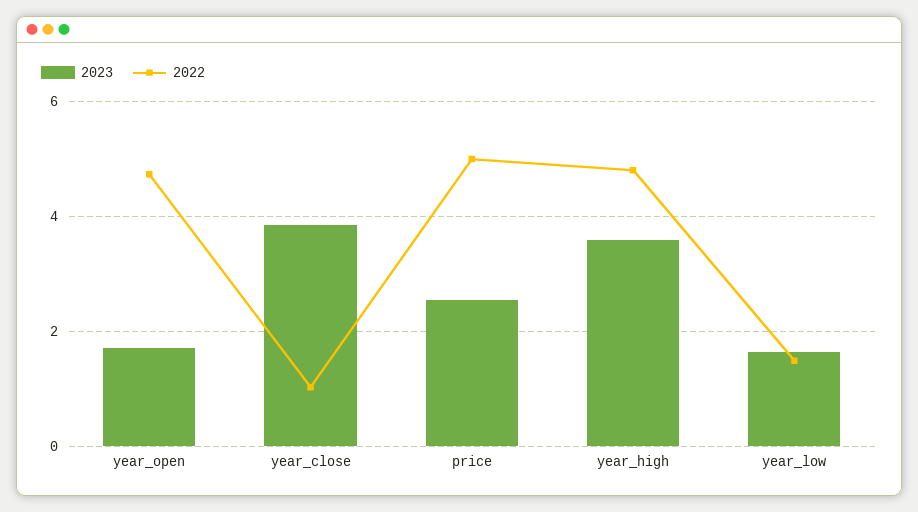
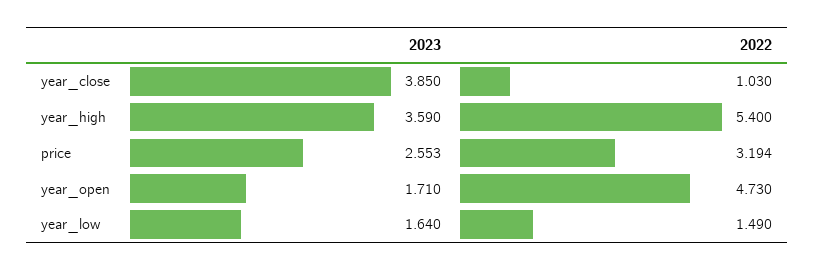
2022, price: 5 -> 3.194
2022, year_high: 4.8 -> 5.4

